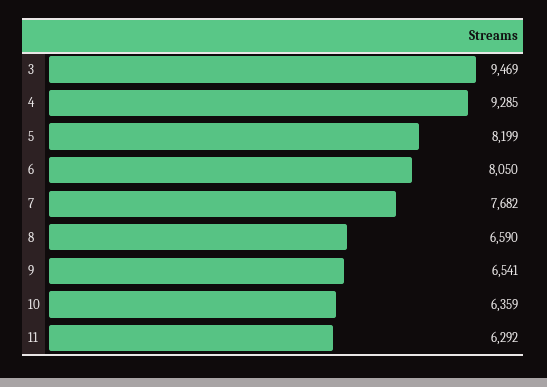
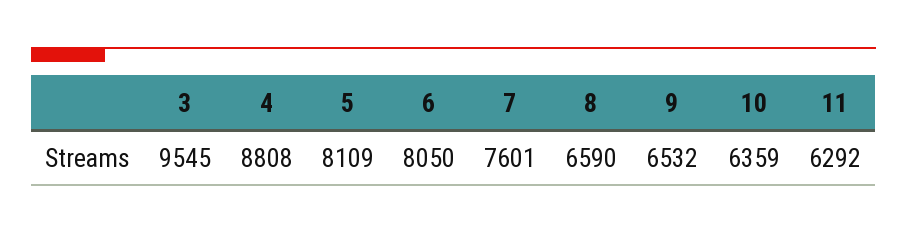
3: 9469 -> 9545
4: 9285 -> 8808
5: 8199 -> 8109
7: 7682 -> 7601
9: 6541 -> 6532

